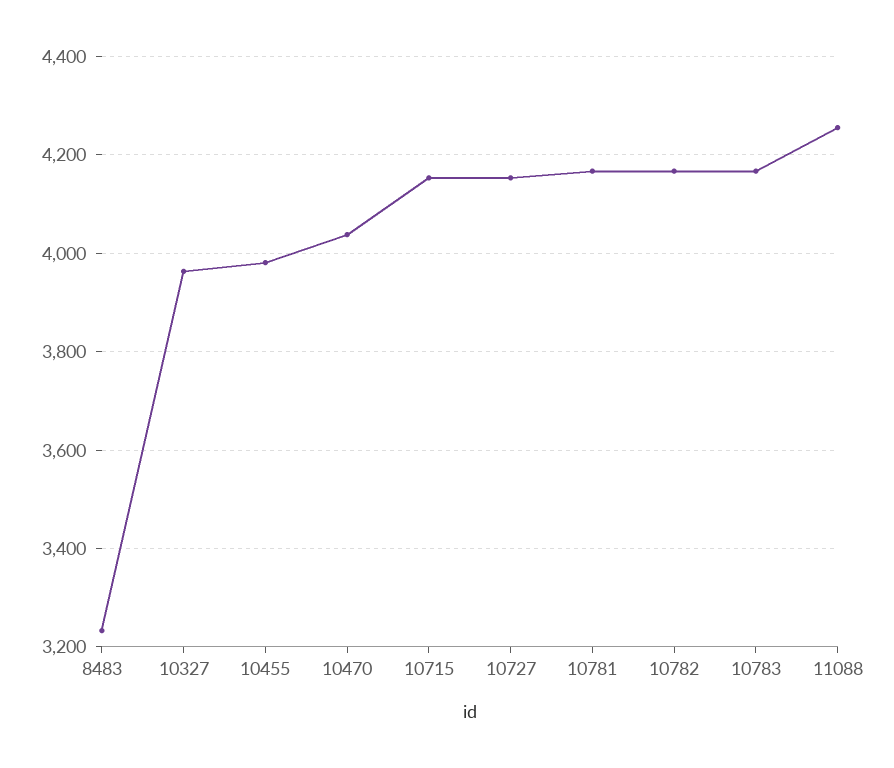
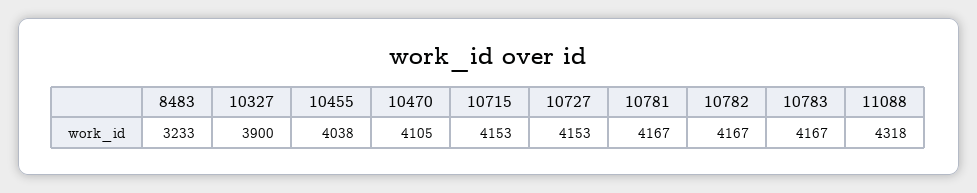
10327: 3960 -> 3900
10455: 3980 -> 4038
10470: 4040 -> 4105
11088: 4260 -> 4318

